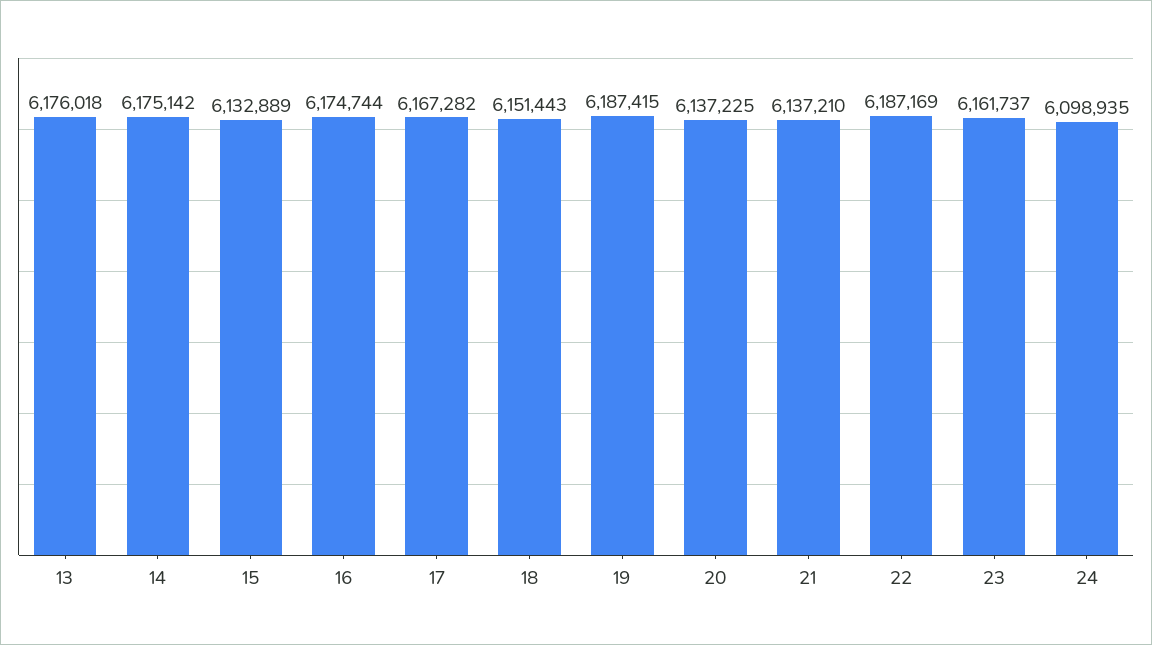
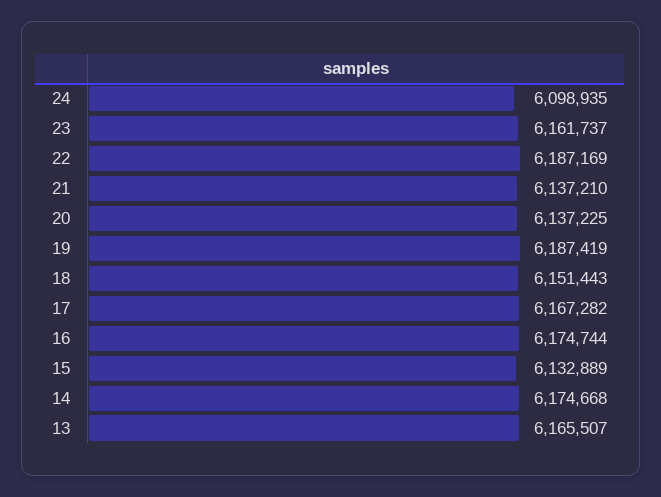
13: 6176018 -> 6165507
14: 6175142 -> 6174668
19: 6187415 -> 6187419

